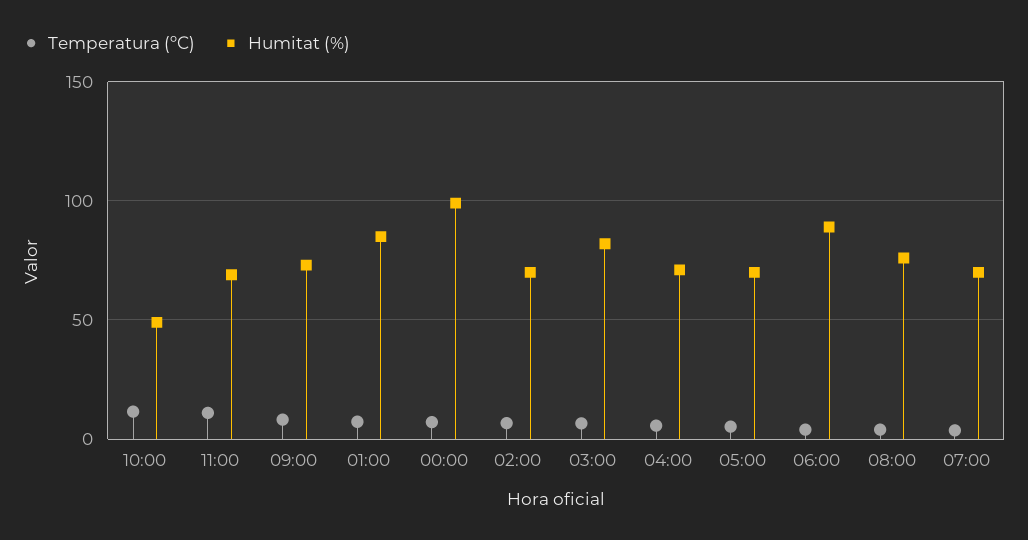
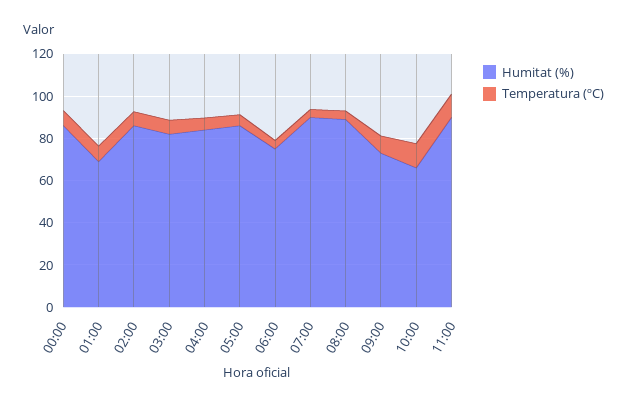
Humitat (%), 10:00: 50 -> 65
Humitat (%), 11:00: 70 -> 90
Humitat (%), 01:00: 85 -> 70
Humitat (%), 00:00: 100 -> 85
Humitat (%), 02:00: 70 -> 85
Humitat (%), 04:00: 70 -> 85
Humitat (%), 05:00: 70 -> 85
Humitat (%), 06:00: 90 -> 75
Humitat (%), 08:00: 75 -> 90
Humitat (%), 07:00: 70 -> 90

